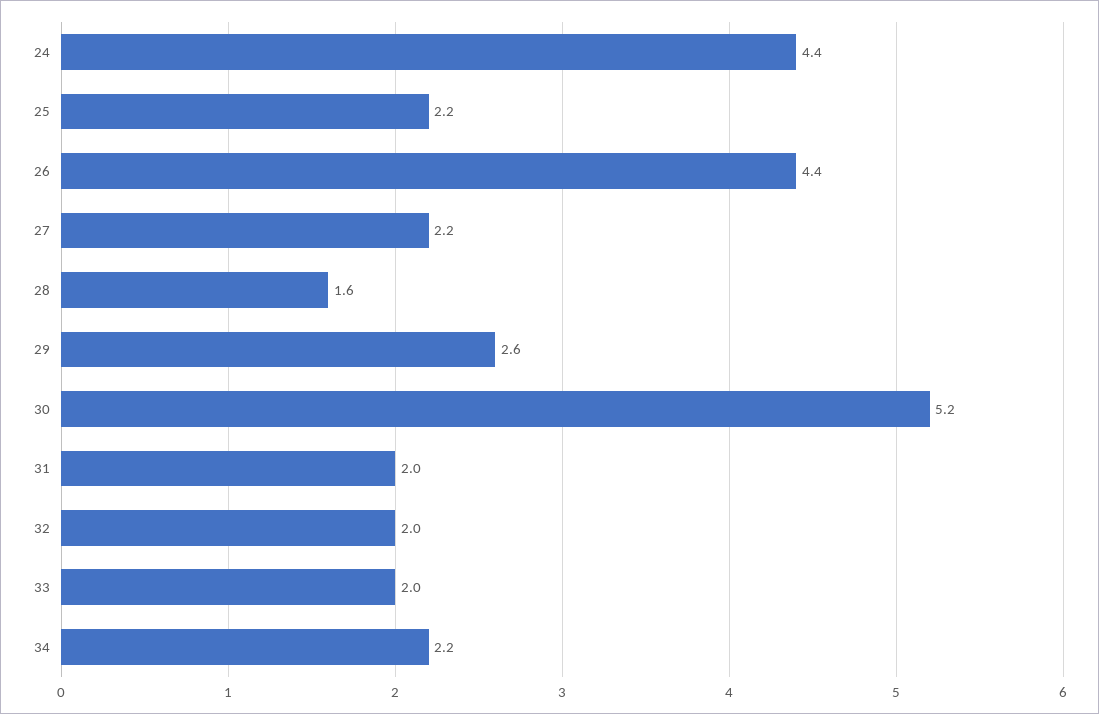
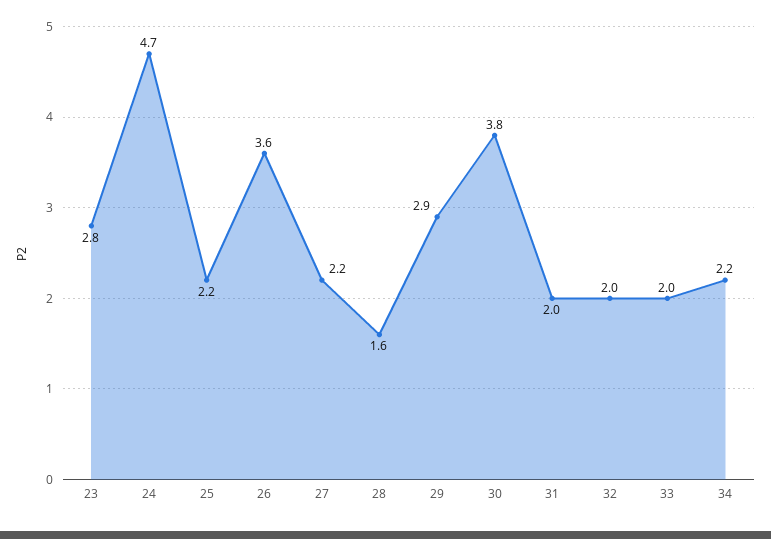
24: 4.4 -> 4.7
26: 4.4 -> 3.6
29: 2.6 -> 2.9
30: 5.2 -> 3.8
23: none -> 2.8

